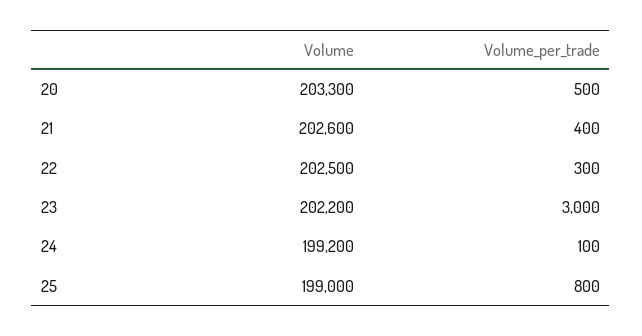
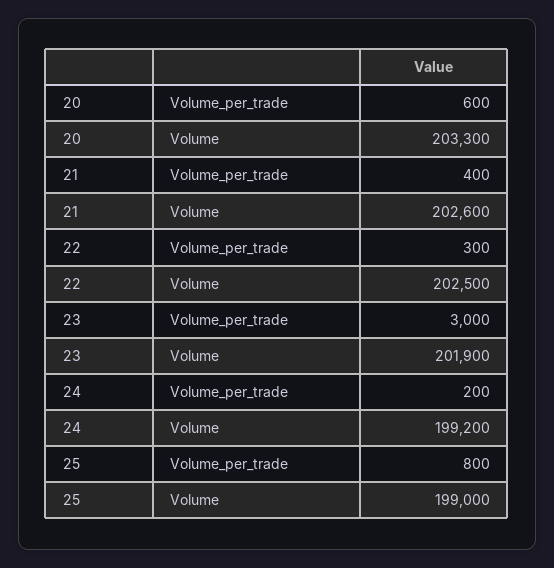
Volume_per_trade, 20: 500 -> 600
Volume, 23: 202200 -> 201900
Volume_per_trade, 24: 100 -> 200

